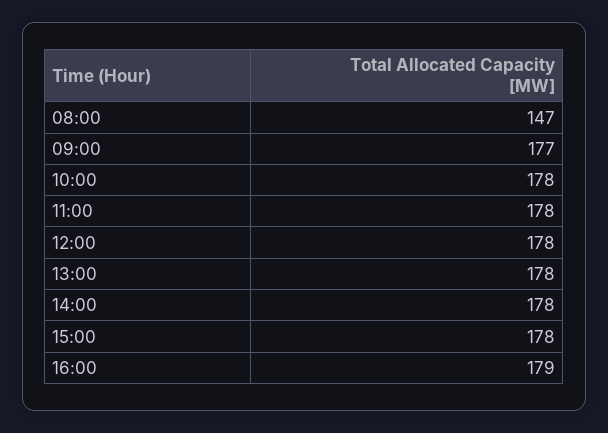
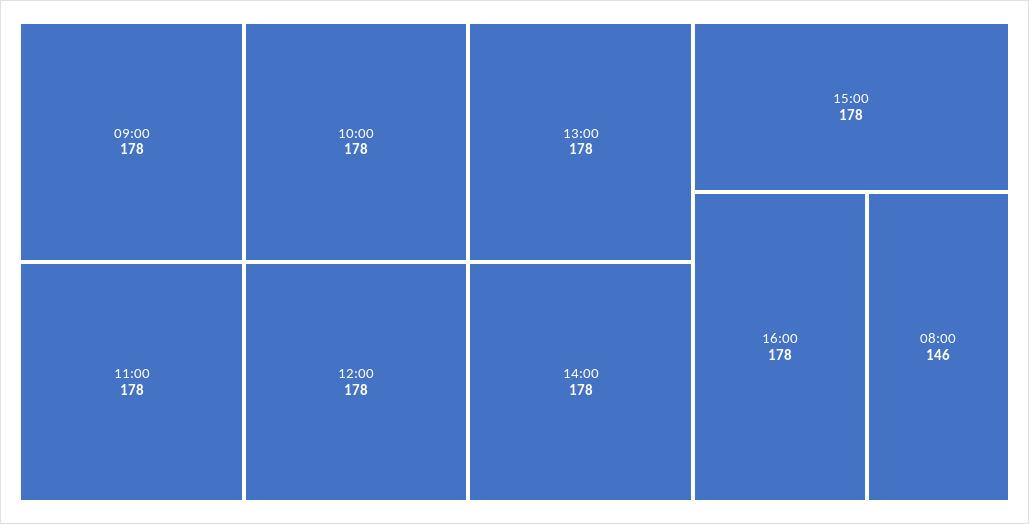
08:00: 147 -> 146
09:00: 177 -> 178
16:00: 179 -> 178

